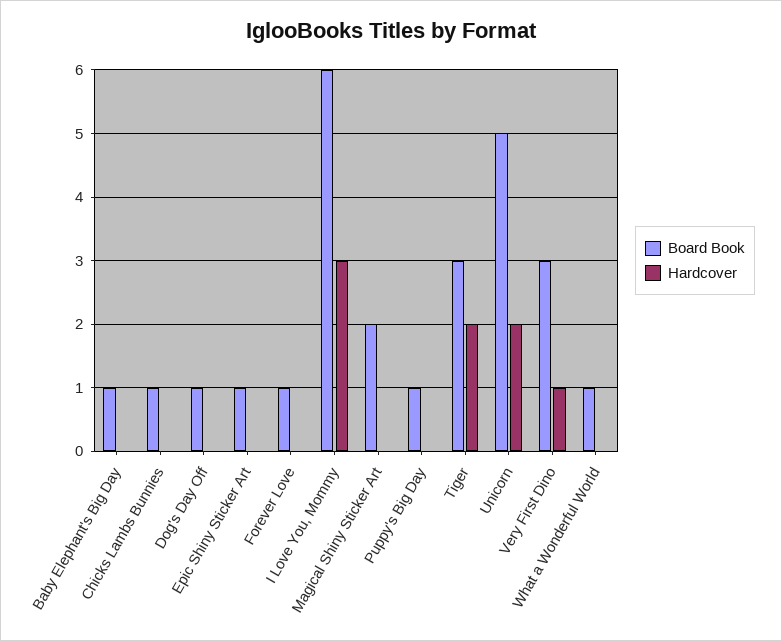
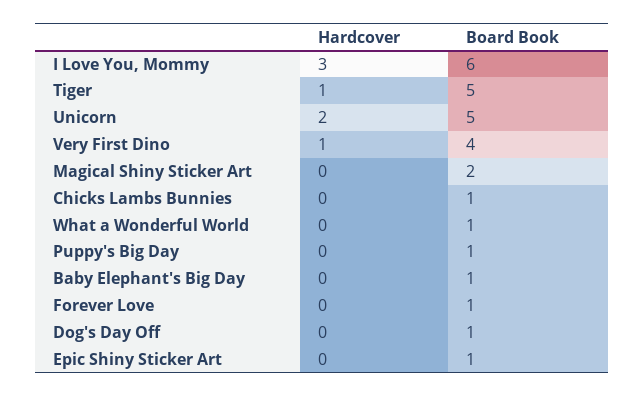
Board Book, Tiger: 3 -> 5
Hardcover, Tiger: 2 -> 1
Board Book, Very First Dino: 3 -> 4

